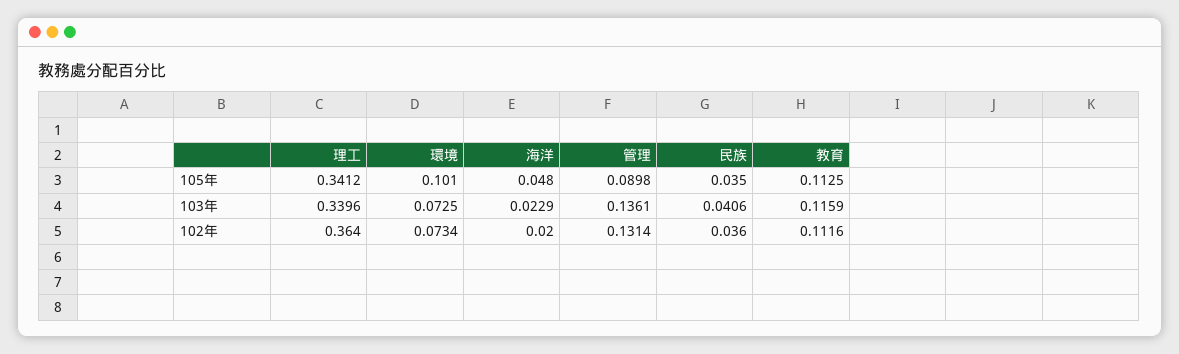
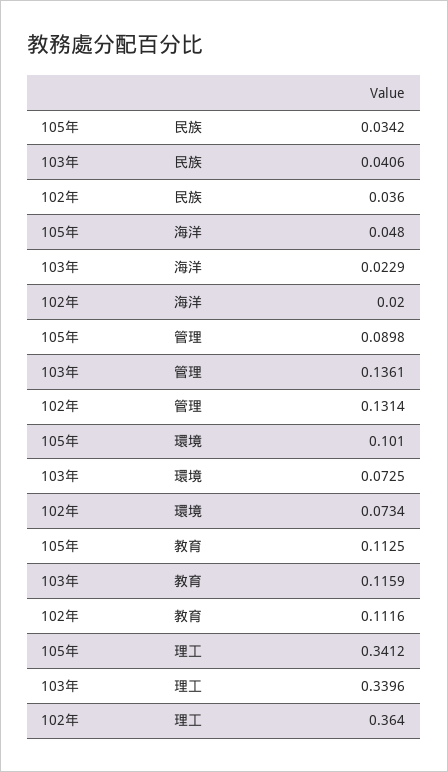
民族, 105年: 0.035 -> 0.0342

